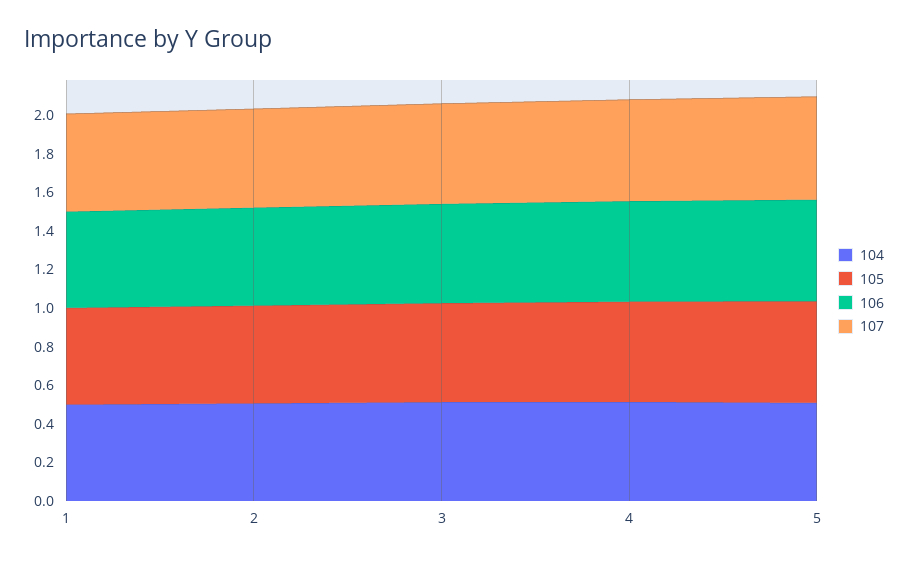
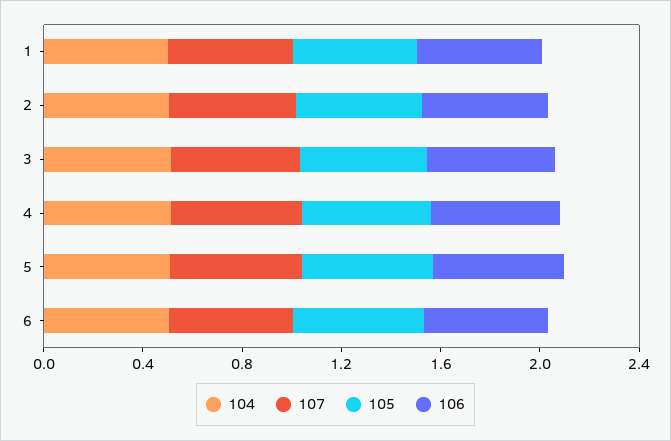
104, 6: none -> 0.5
107, 6: none -> 0.5
105, 6: none -> 0.5
106, 6: none -> 0.5

